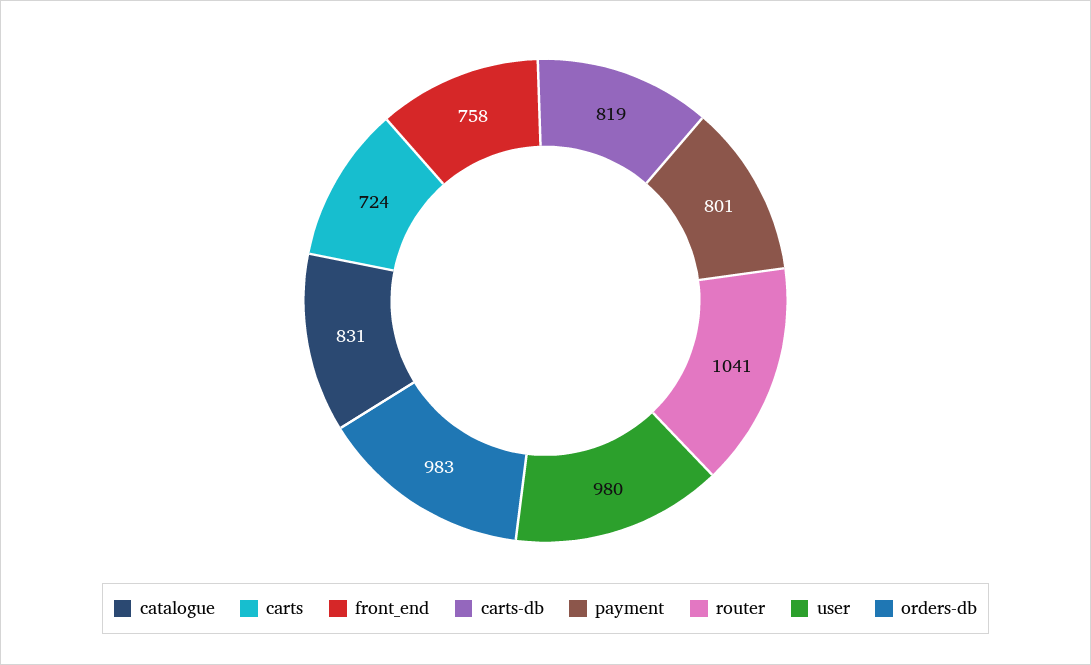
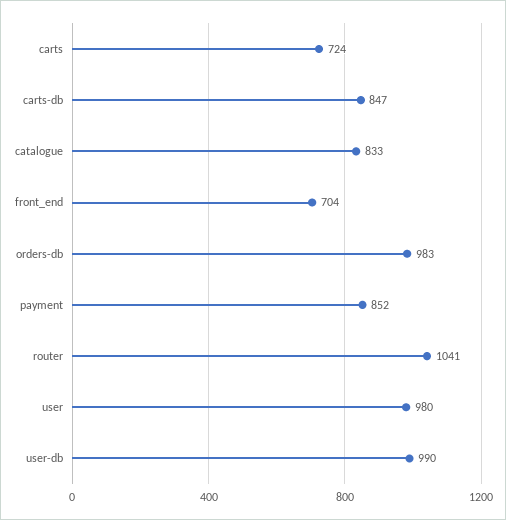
catalogue: 831 -> 833
front_end: 758 -> 704
carts-db: 819 -> 847
payment: 801 -> 852
user-db: none -> 990

